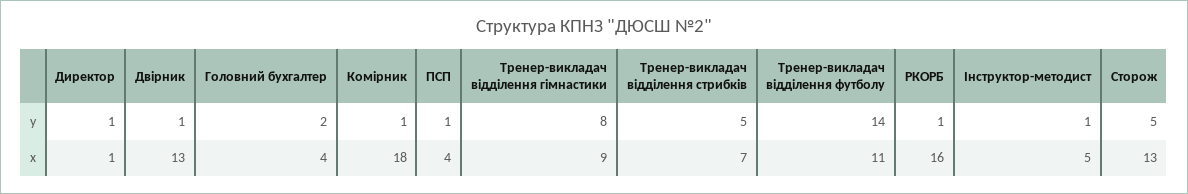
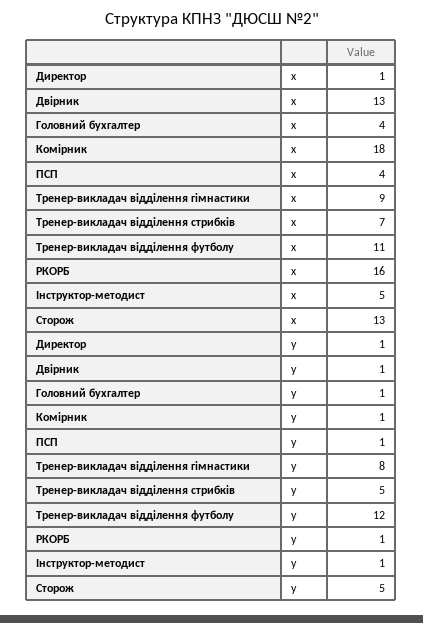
Головний бухгалтер, y: 2 -> 1
Тренер-викладач відділення футболу, y: 14 -> 12

